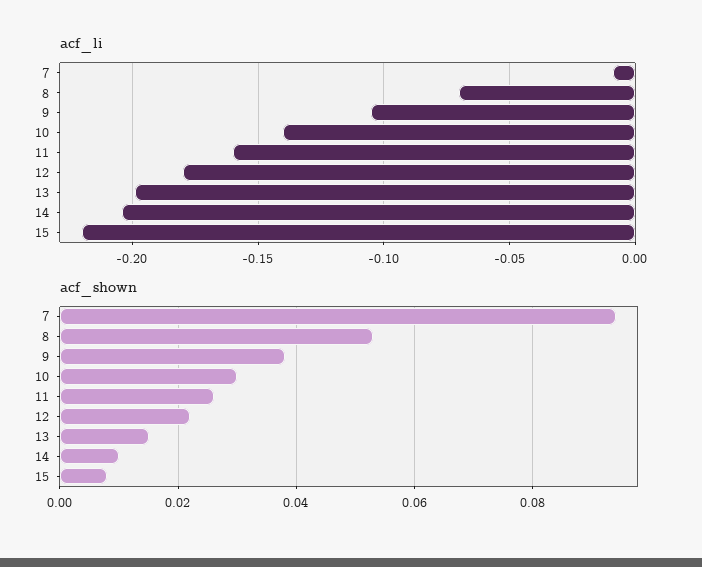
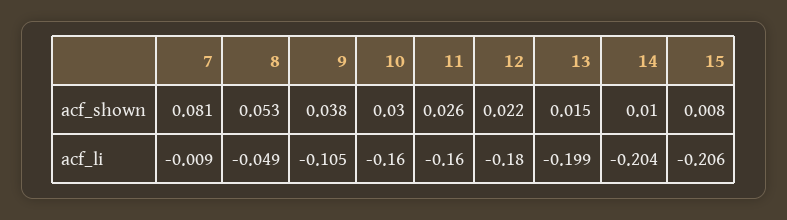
acf_li, 8: -0.07 -> -0.049
acf_li, 10: -0.14 -> -0.16
acf_li, 15: -0.22 -> -0.206
acf_shown, 7: 0.095 -> 0.081

